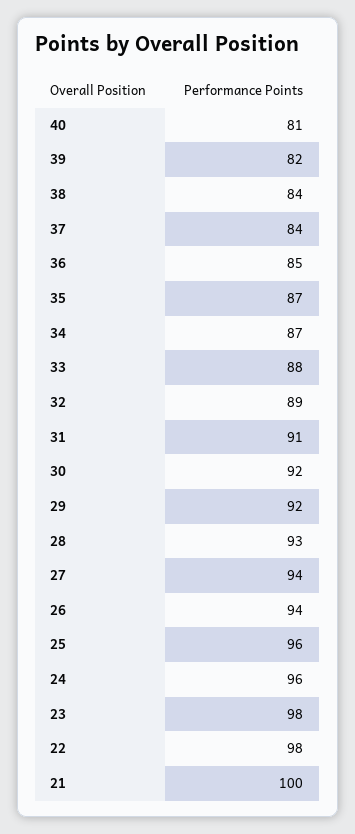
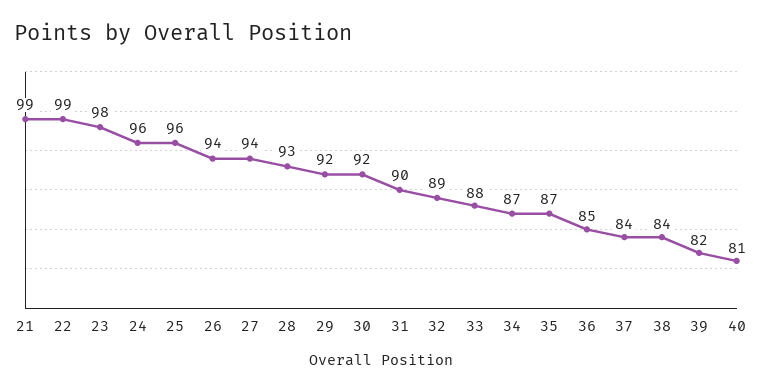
31: 91 -> 90
22: 98 -> 99
21: 100 -> 99

